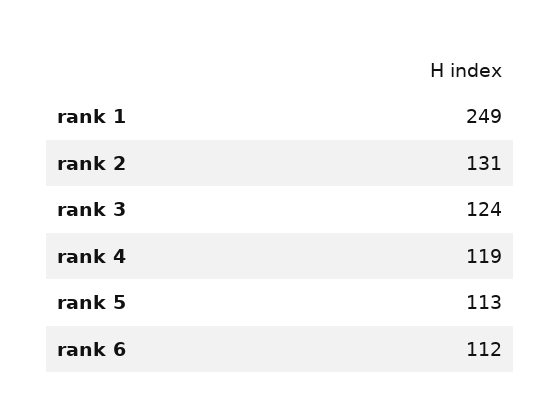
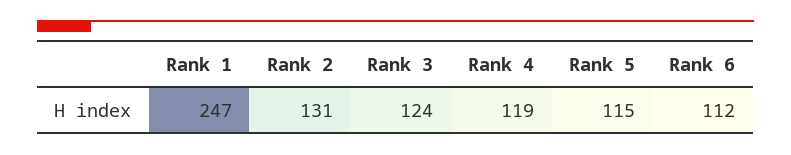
rank 1: 249 -> 247
rank 5: 113 -> 115

